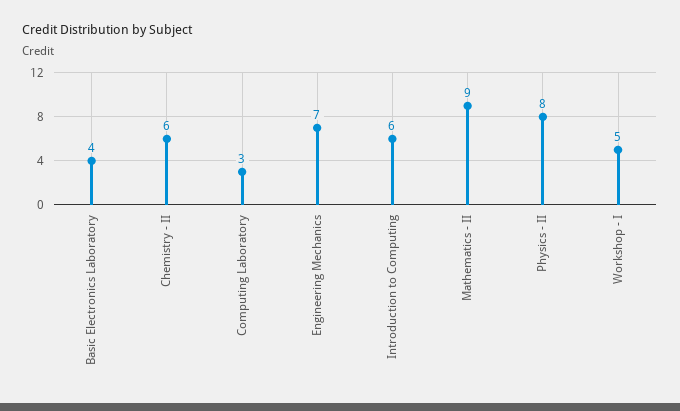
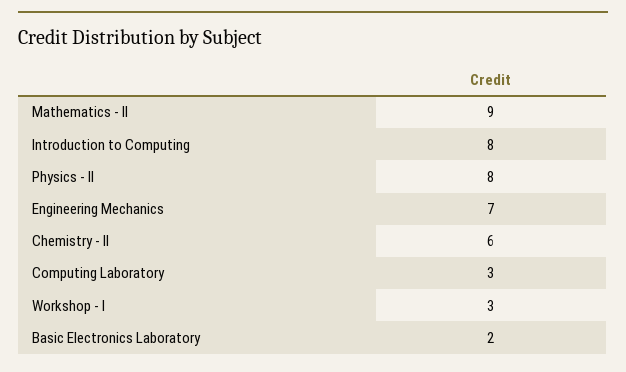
Basic Electronics Laboratory: 4 -> 2
Introduction to Computing: 6 -> 8
Workshop - I: 5 -> 3

